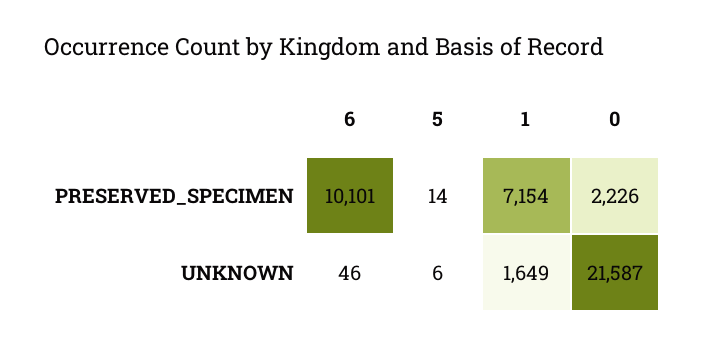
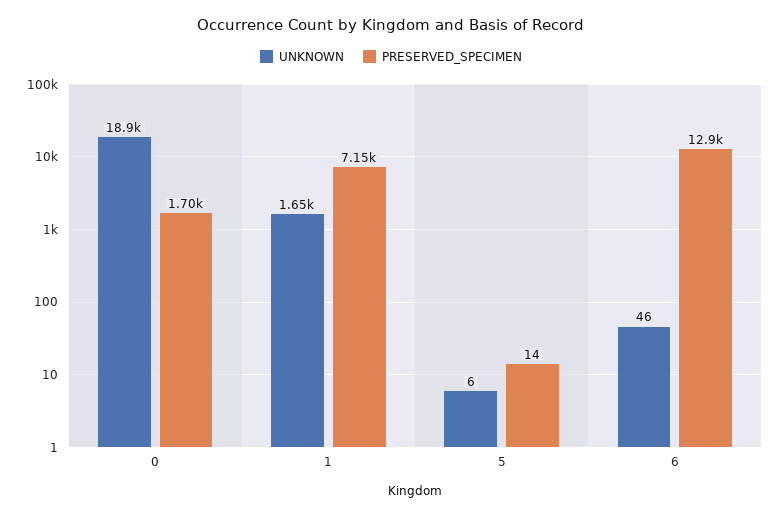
PRESERVED_SPECIMEN, 6: 10101 -> 12900
PRESERVED_SPECIMEN, 0: 2226 -> 1700
UNKNOWN, 0: 21587 -> 18900

